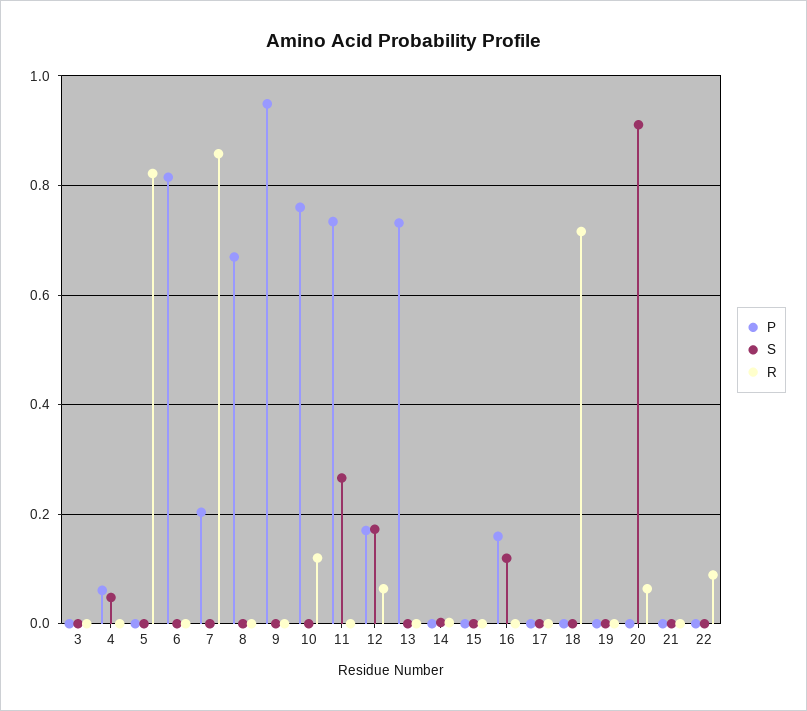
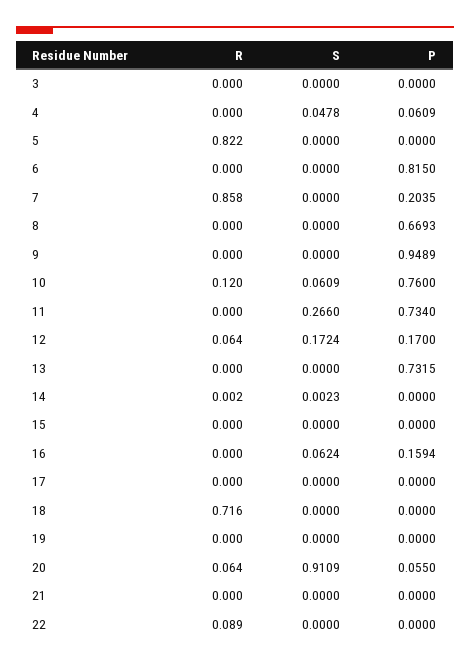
S, 10: 0 -> 0.0609
S, 16: 0.12 -> 0.0624
P, 20: 0 -> 0.055

